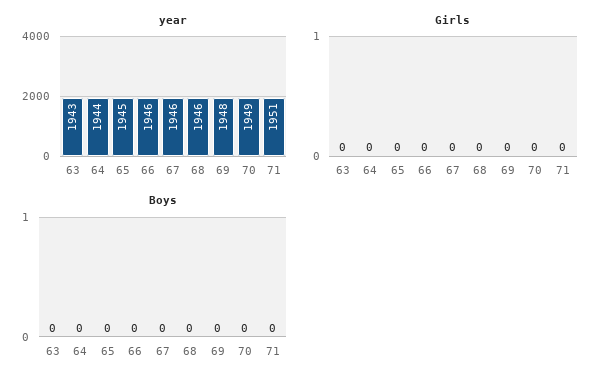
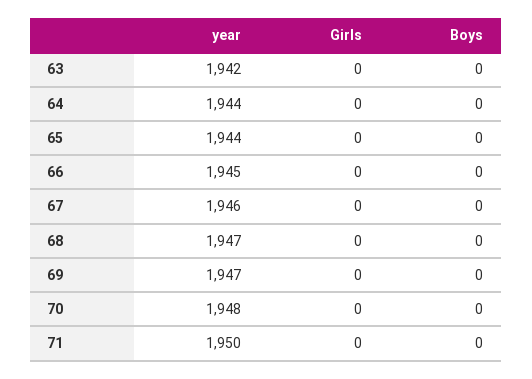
year, 63: 1943 -> 1942
year, 65: 1945 -> 1944
year, 66: 1946 -> 1945
year, 68: 1946 -> 1947
year, 69: 1948 -> 1947
year, 70: 1949 -> 1948
year, 71: 1951 -> 1950

